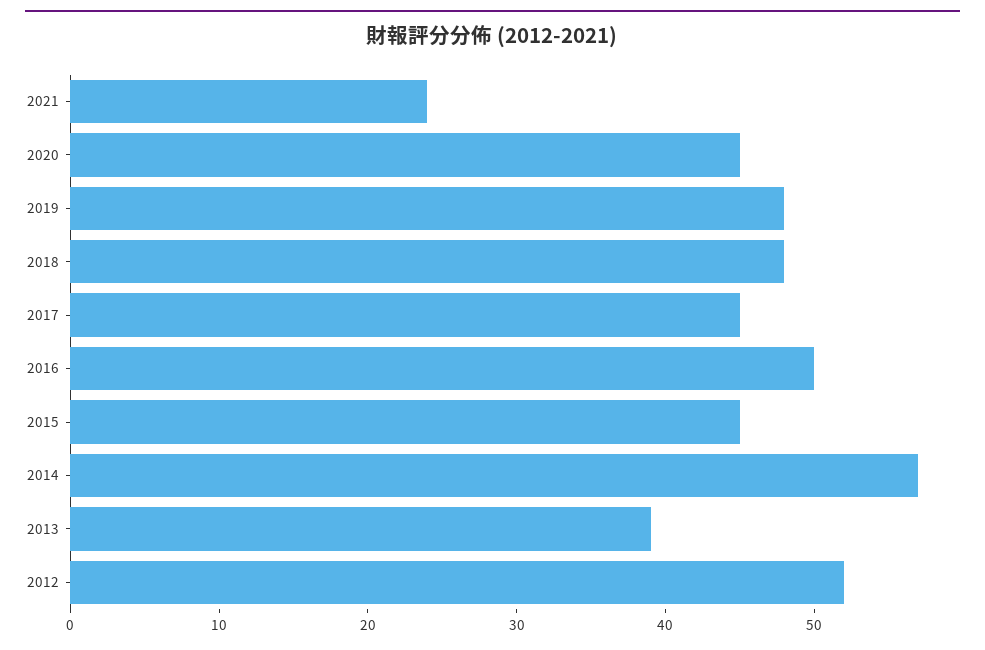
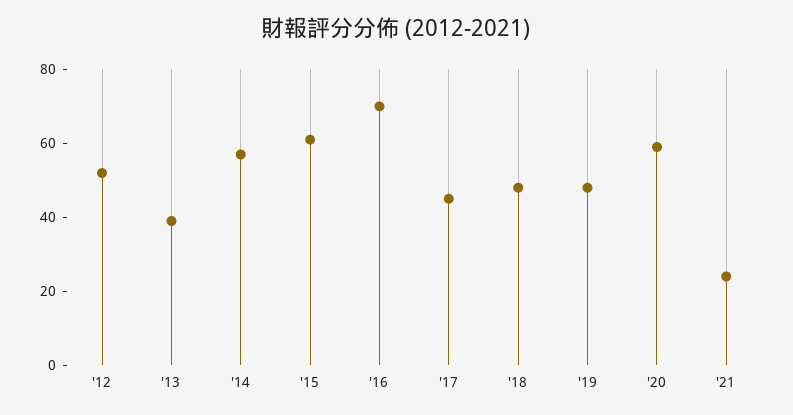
2020: 45 -> 60
2016: 50 -> 70
2015: 45 -> 60

